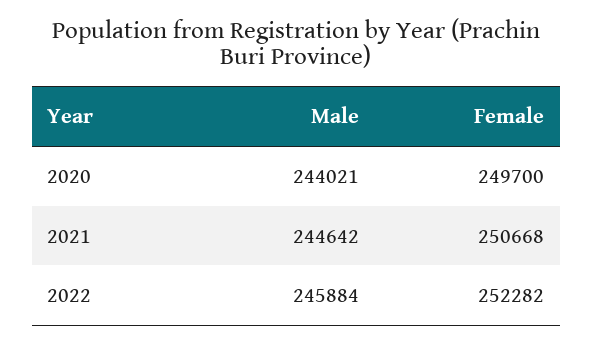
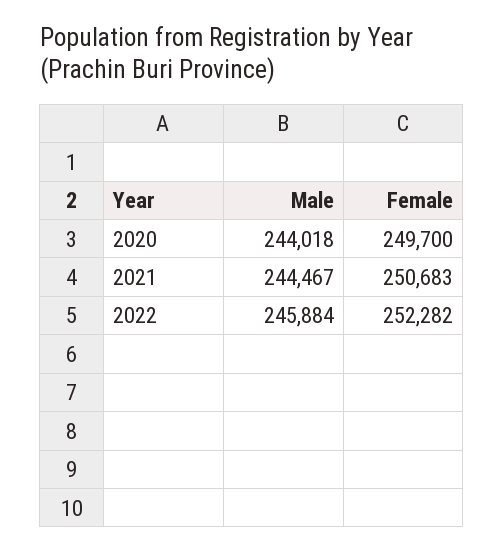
Male, 2020: 244021 -> 244018
Male, 2021: 244642 -> 244467
Female, 2021: 250668 -> 250683

